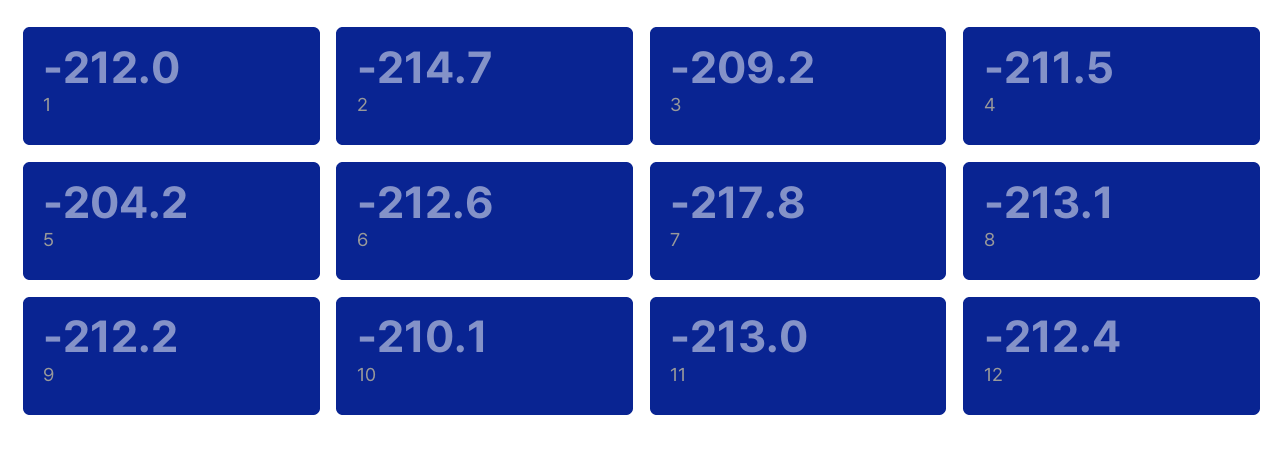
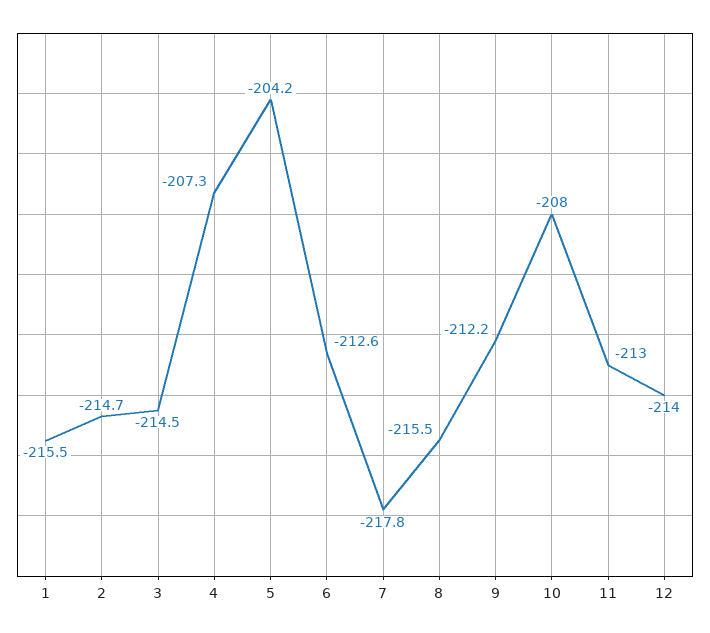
1: -212 -> -215.5
3: -209.2 -> -214.5
4: -211.5 -> -207.3
8: -213.1 -> -215.5
10: -210.1 -> -208
12: -212.4 -> -214

